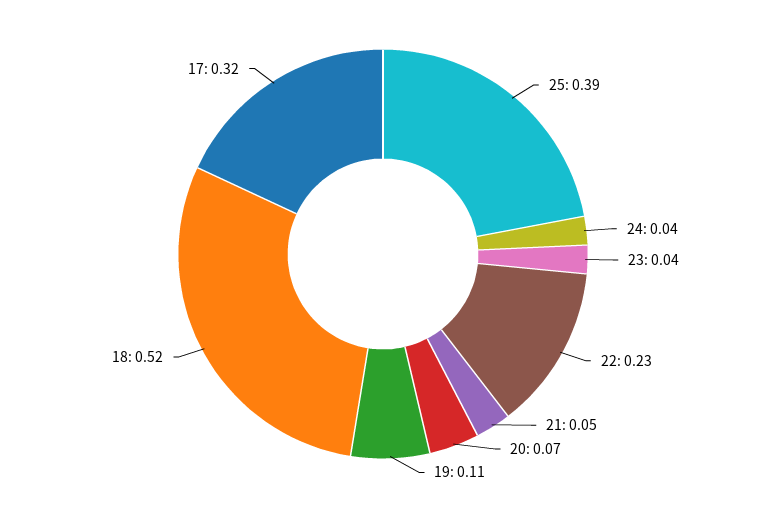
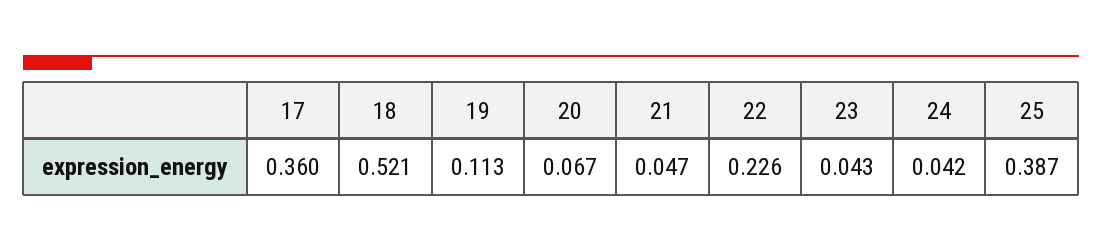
17: 0.32 -> 0.36

